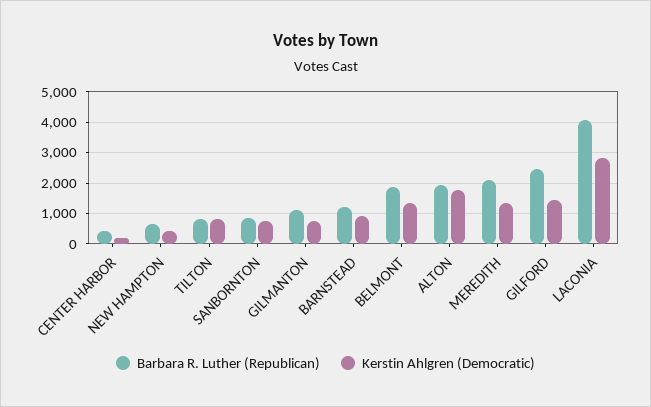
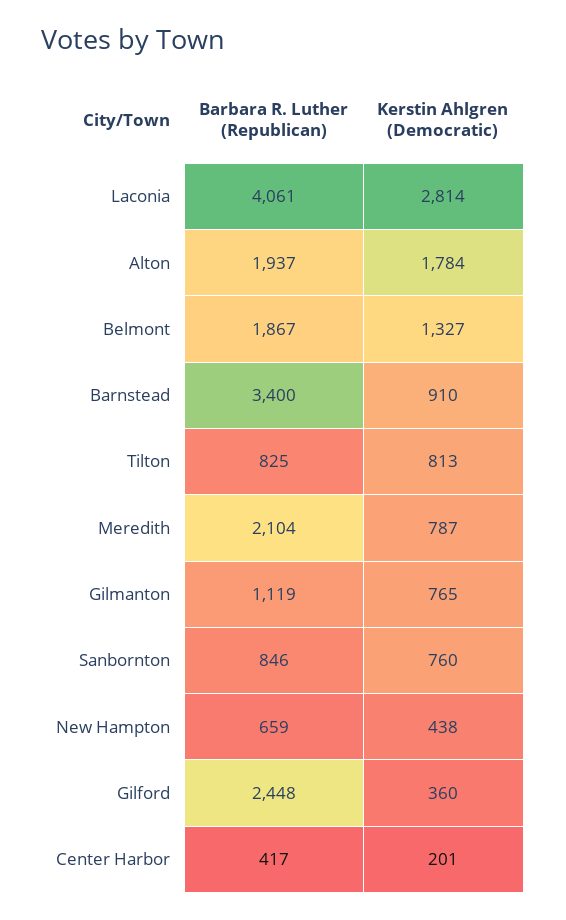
Barbara R. Luther (Republican), BARNSTEAD: 1200 -> 3400
Kerstin Ahlgren (Democratic), MEREDITH: 1400 -> 787
Kerstin Ahlgren (Democratic), GILFORD: 1400 -> 360

